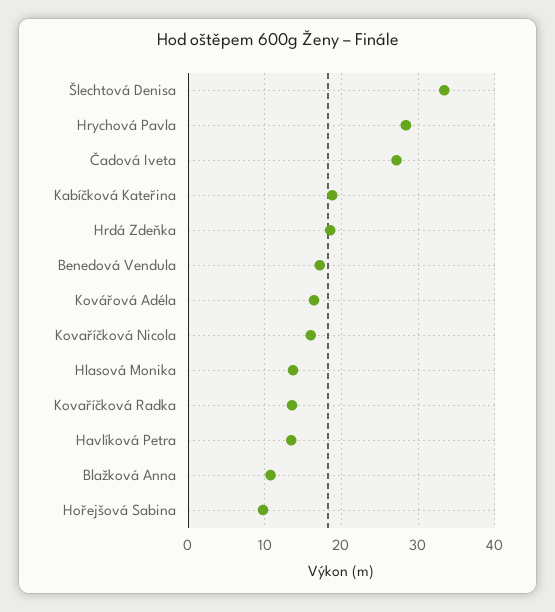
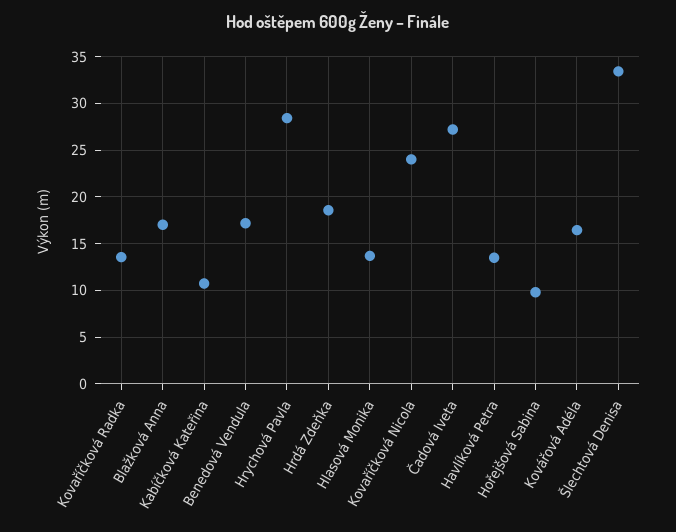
Kabíčková Kateřina: 19 -> 11
Kovaříčková Nicola: 16 -> 24
Blažková Anna: 11 -> 17

